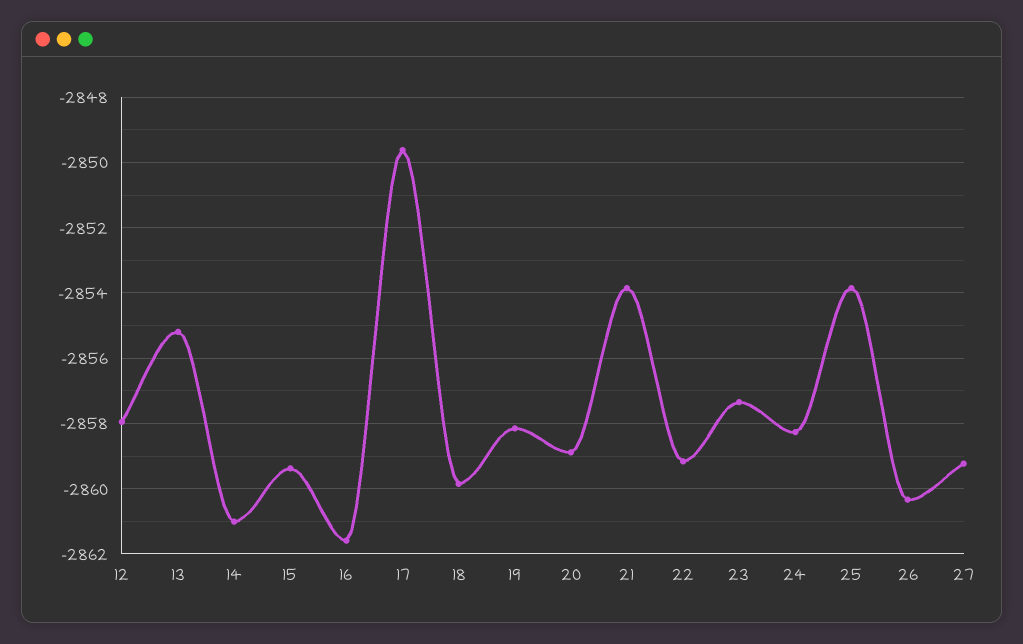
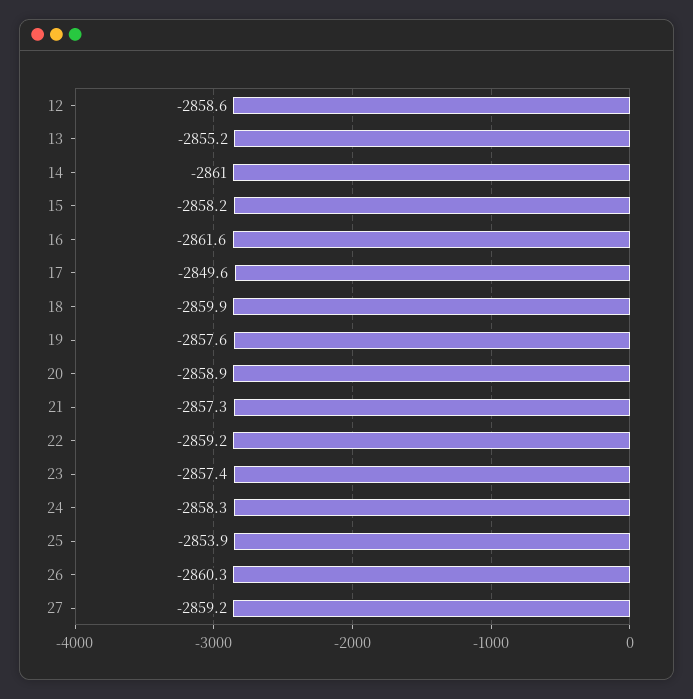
12: -2858 -> -2858.6
15: -2859.4 -> -2858.2
19: -2858.2 -> -2857.6
21: -2853.8 -> -2857.3

